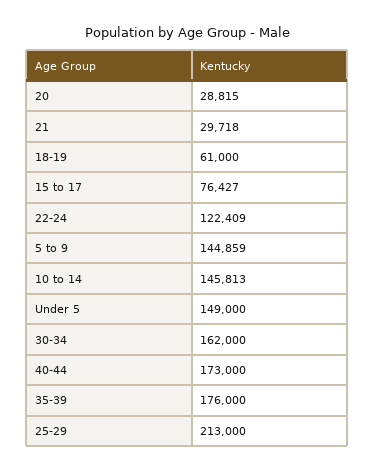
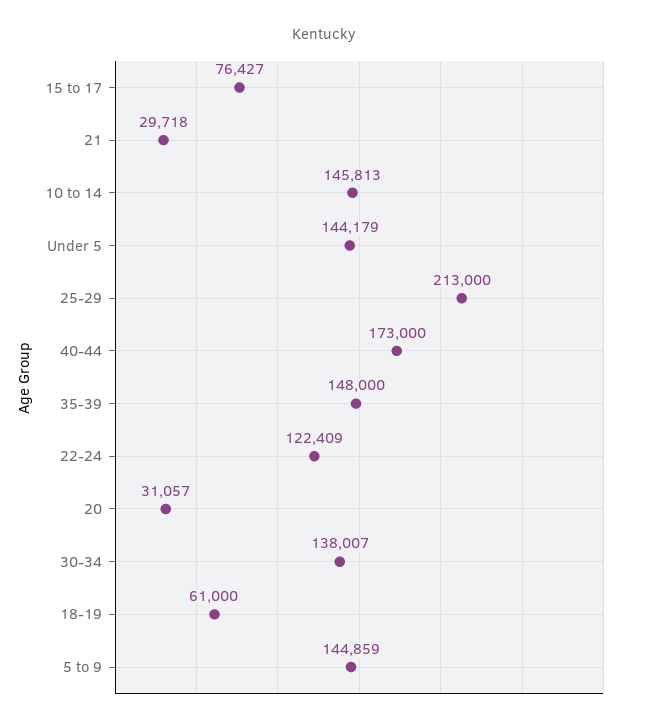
20: 28815 -> 31057
Under 5: 149000 -> 144179
30-34: 162000 -> 138007
35-39: 176000 -> 148000

